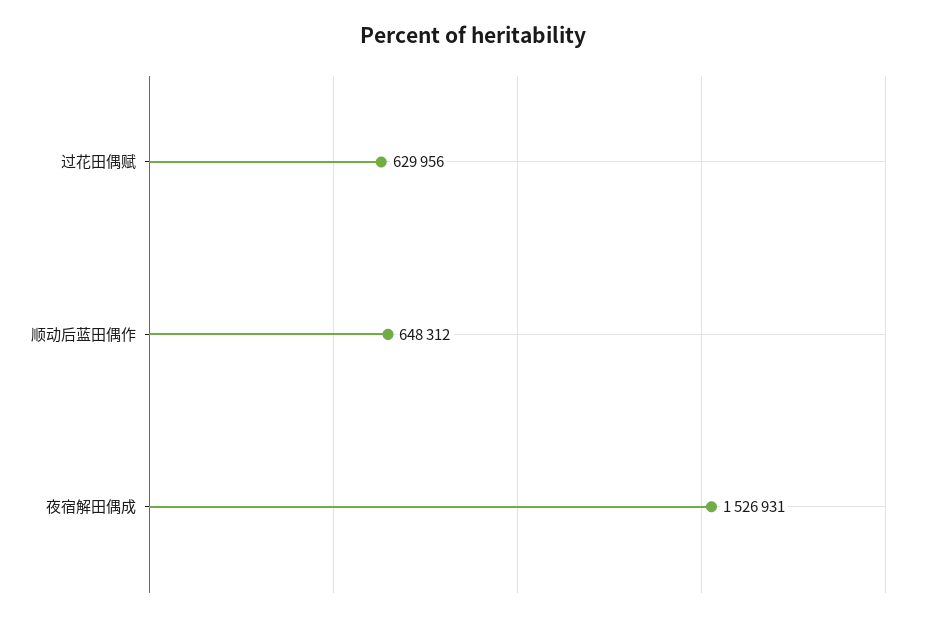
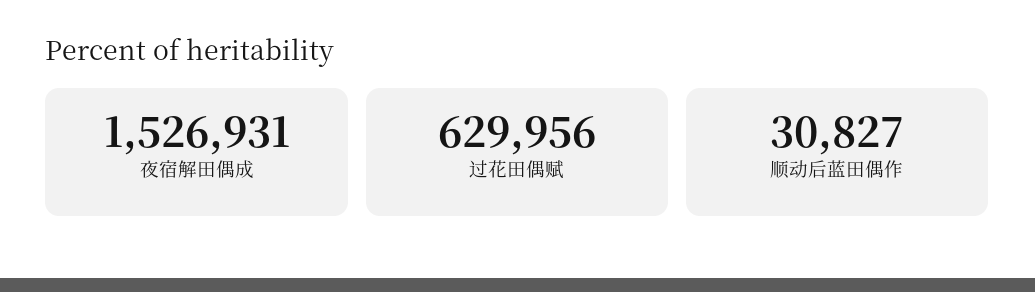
顺动后蓝田偶作: 648312 -> 30827

